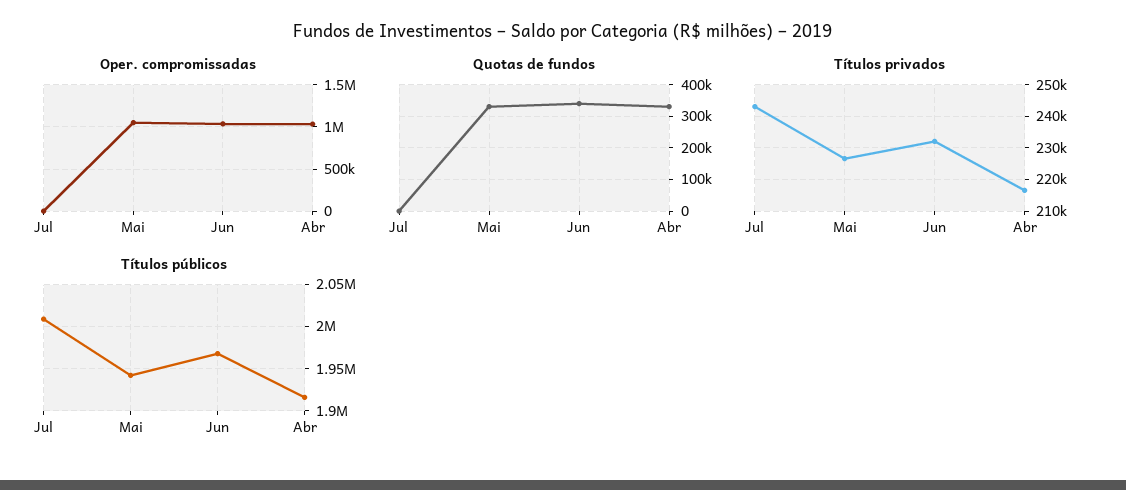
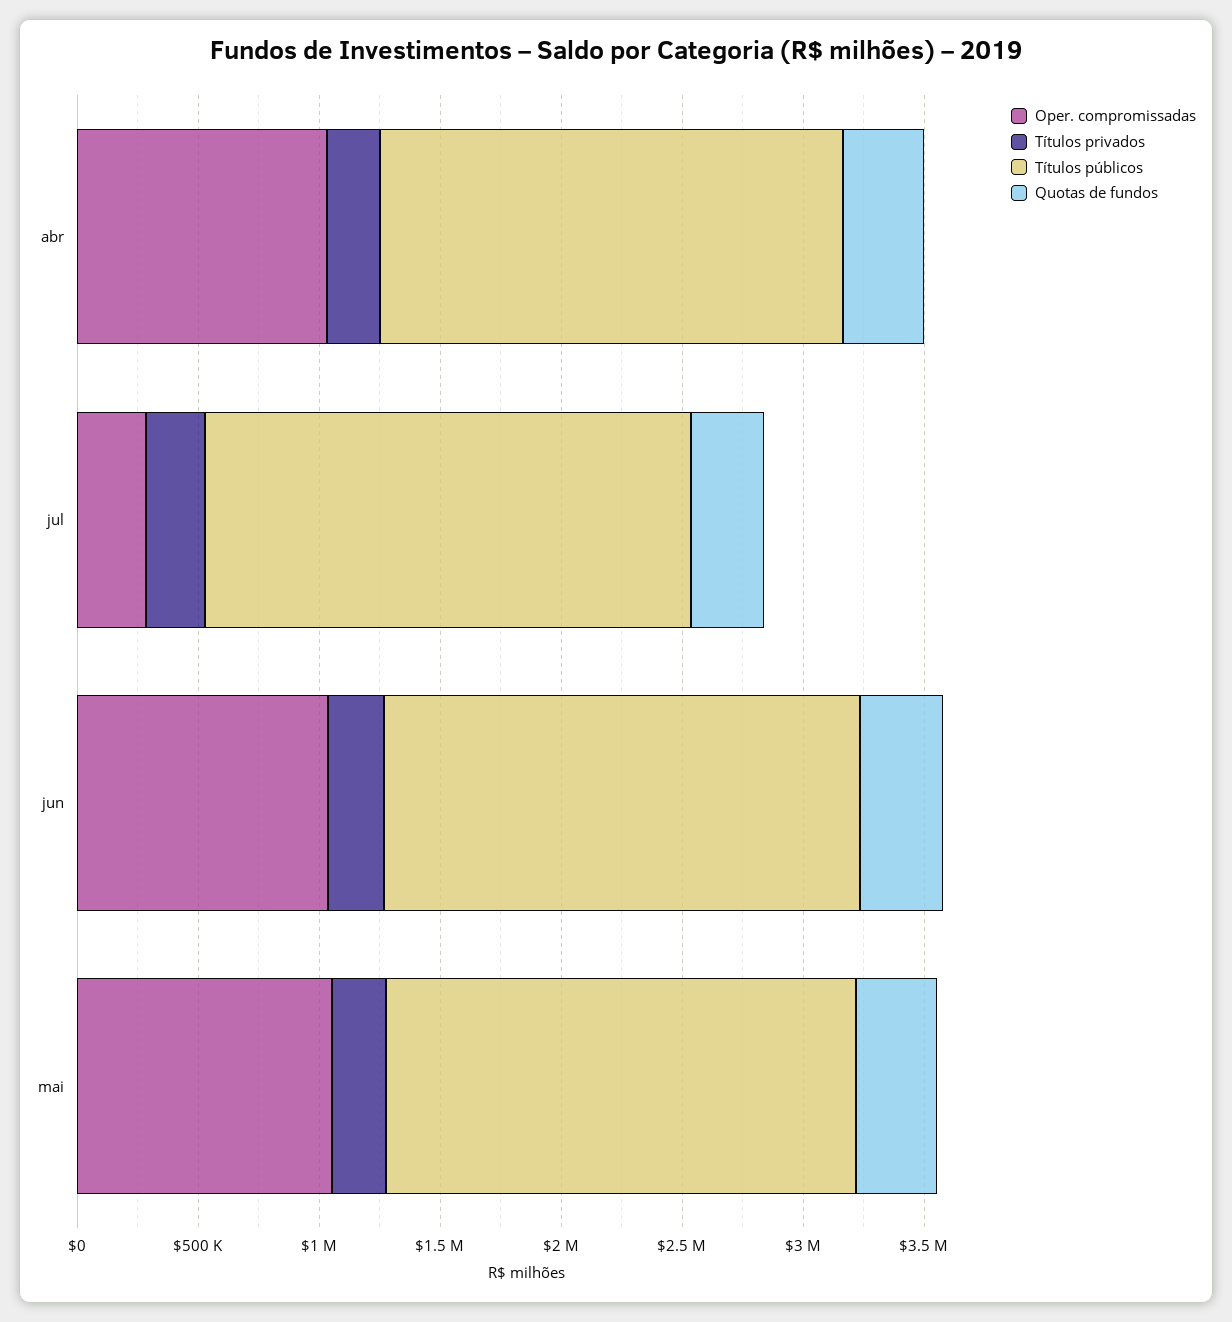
Oper. compromissadas, Jul: 0 -> 300000
Quotas de fundos, Jul: 0 -> 300000

